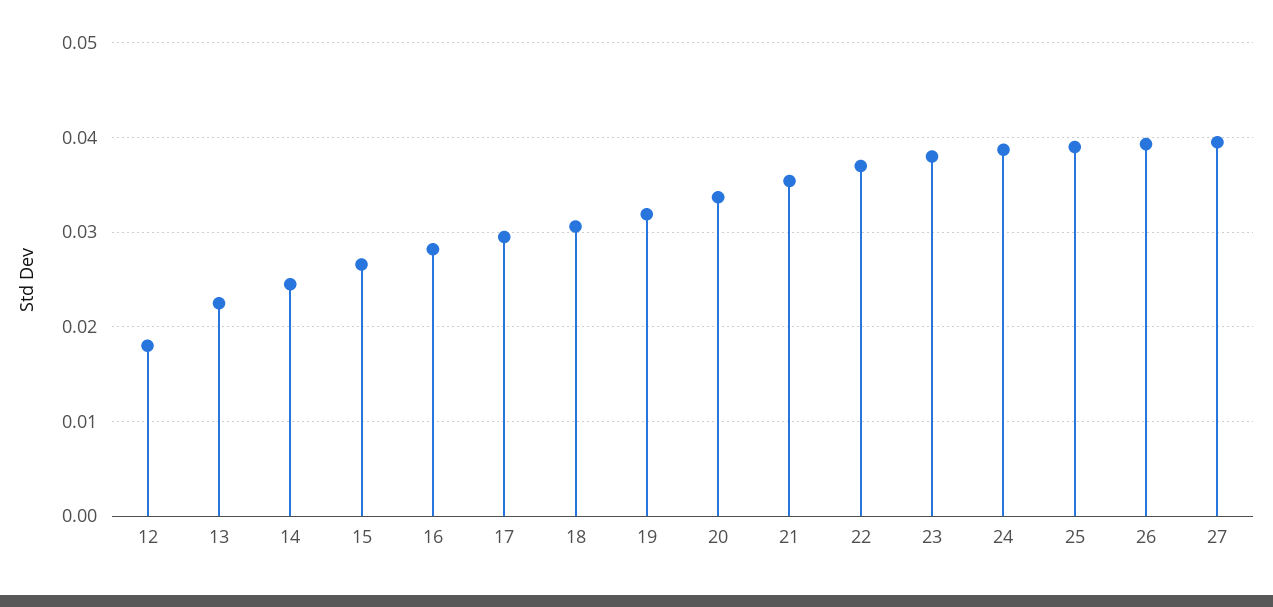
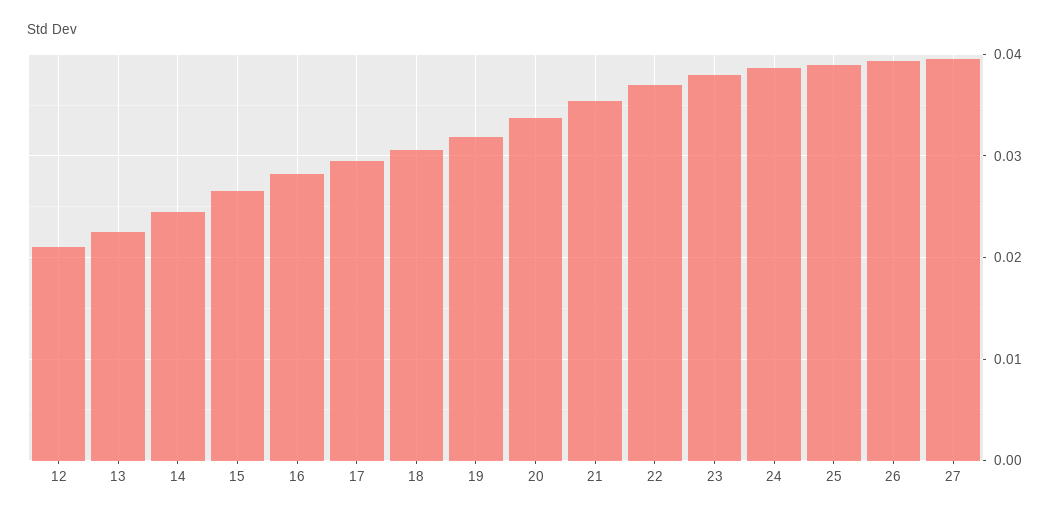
12: 0.018 -> 0.021

